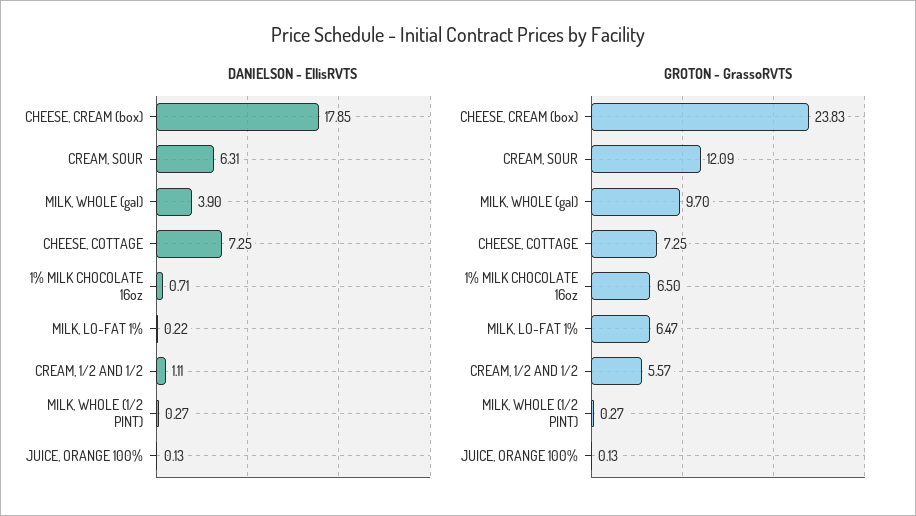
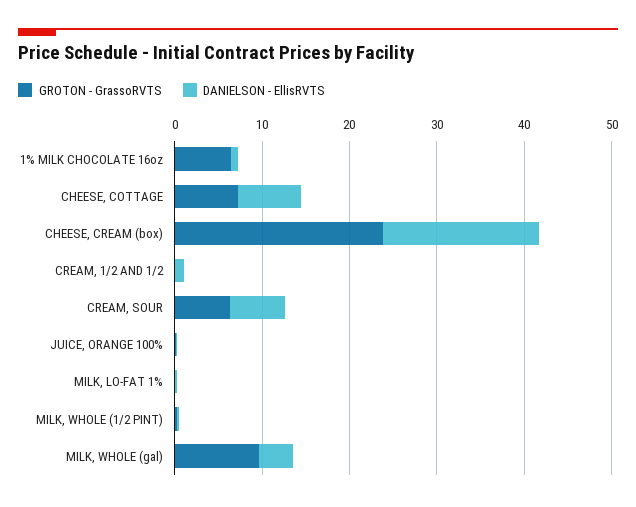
GROTON - GrassoRVTS, CREAM, SOUR: 12.09 -> 6
GROTON - GrassoRVTS, MILK, LO-FAT 1%: 6.47 -> 0
GROTON - GrassoRVTS, CREAM, 1/2 AND 1/2: 5.57 -> 0

